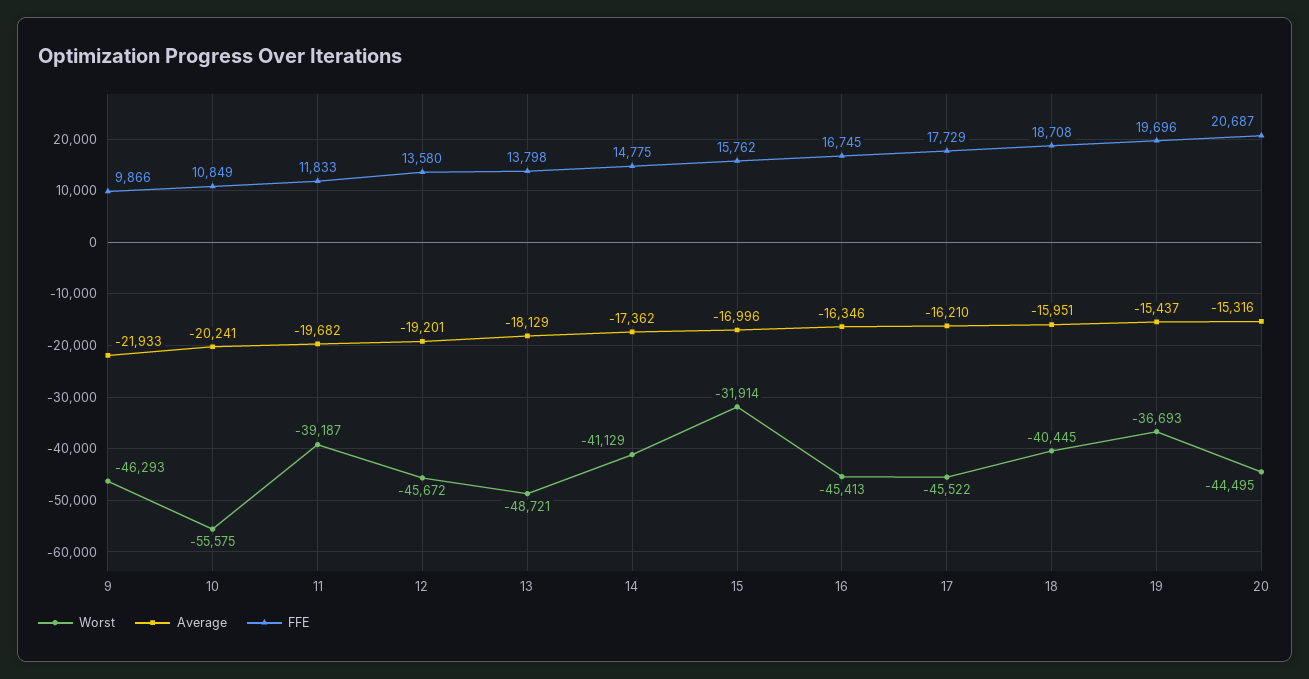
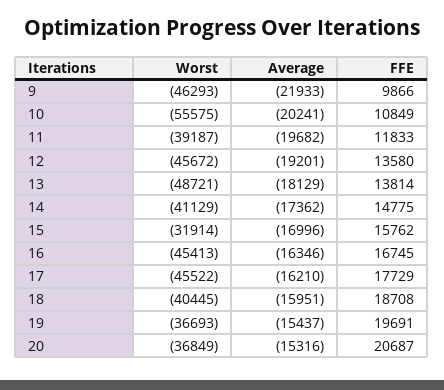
FFE, 13: 13798 -> 13814
FFE, 19: 19696 -> 19691
Worst, 20: -44495 -> -36849

